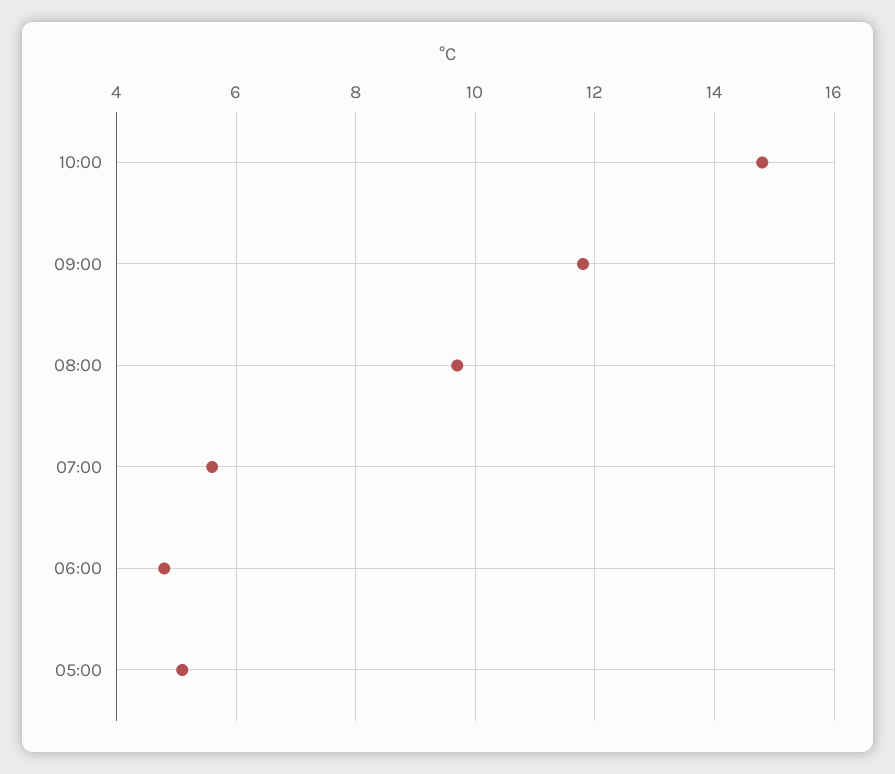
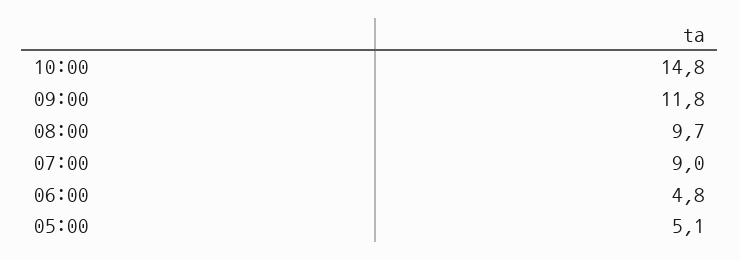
07:00: 5.5 -> 9

